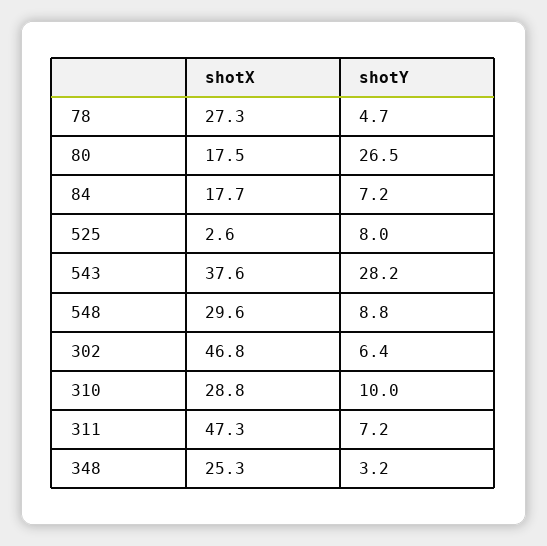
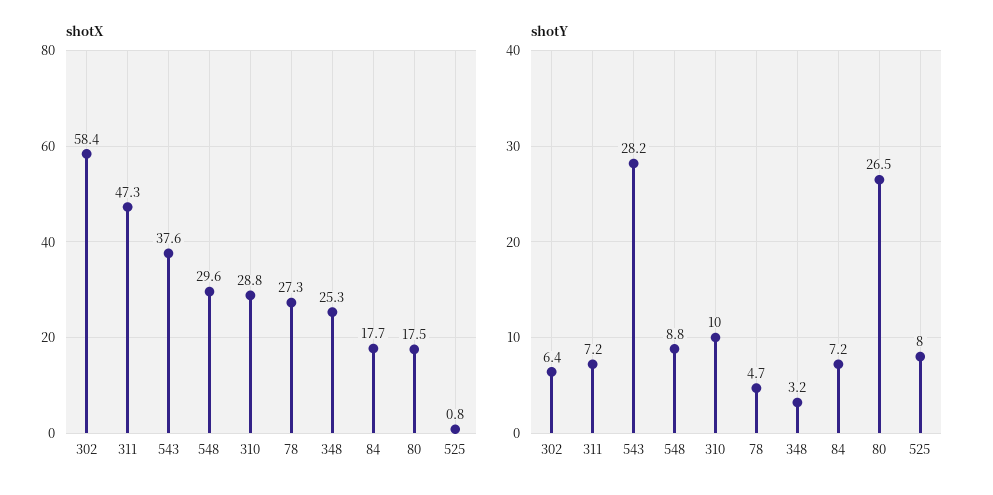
shotX, 525: 2.6 -> 0.8
shotX, 302: 46.8 -> 58.4

